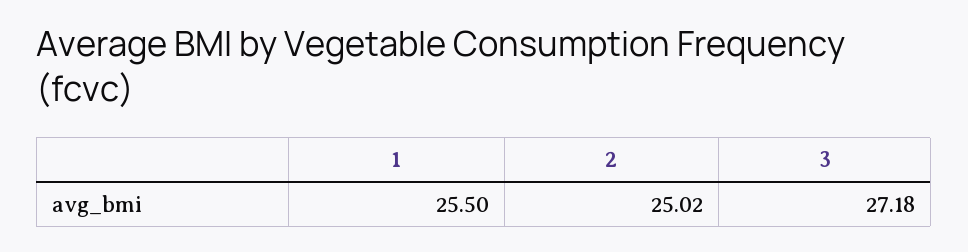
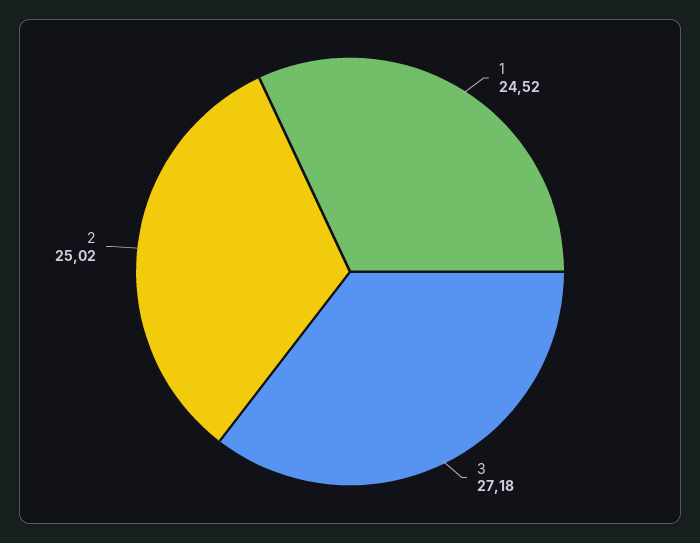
1: 25.5 -> 24.52

